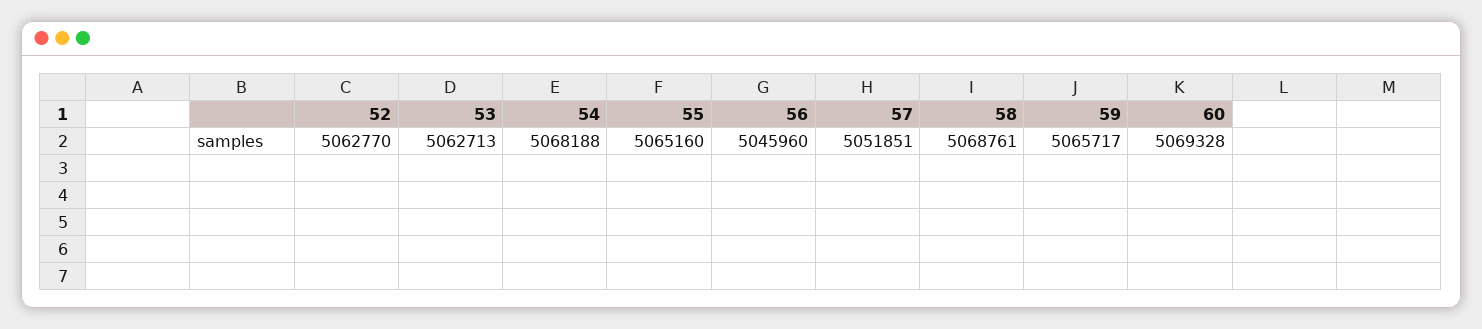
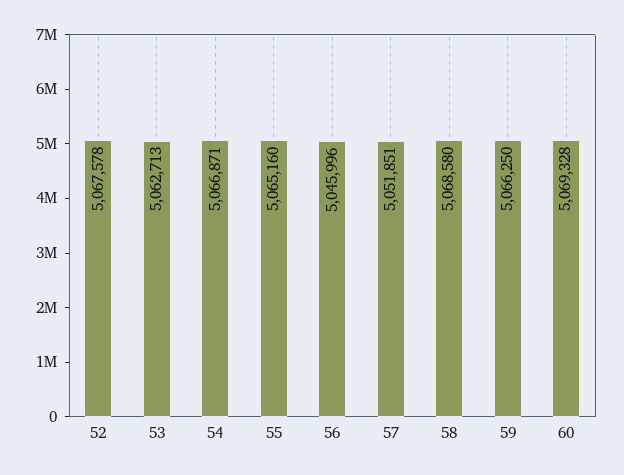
52: 5062770 -> 5067578
54: 5068188 -> 5066871
56: 5045960 -> 5045996
58: 5068761 -> 5068580
59: 5065717 -> 5066250

